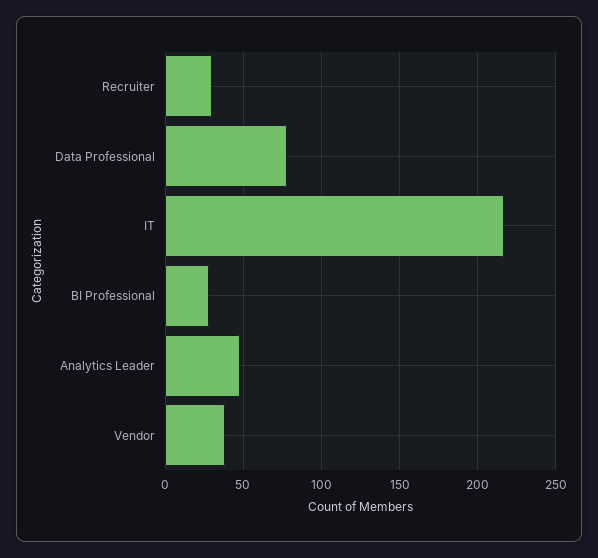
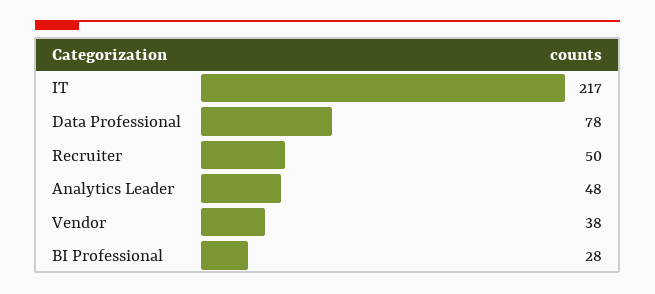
Recruiter: 30 -> 50

